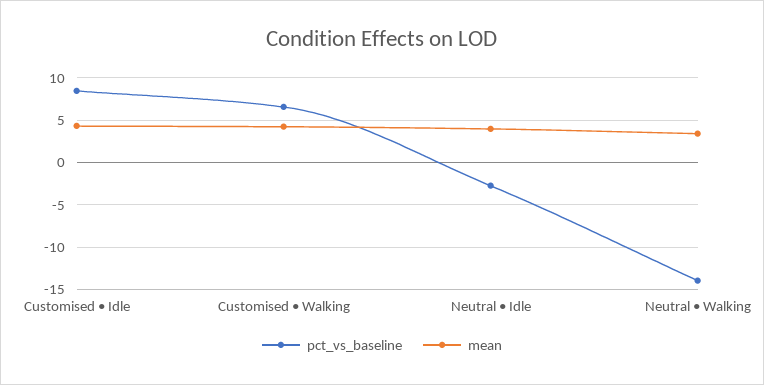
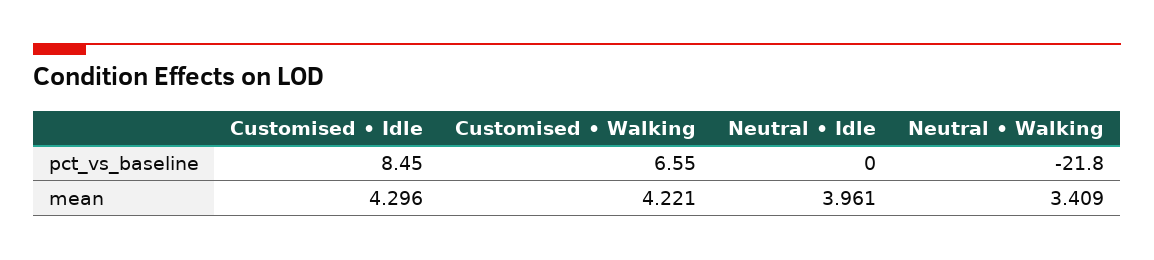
pct_vs_baseline, Neutral • Idle: -3 -> 0
pct_vs_baseline, Neutral • Walking: -14 -> -21.8

